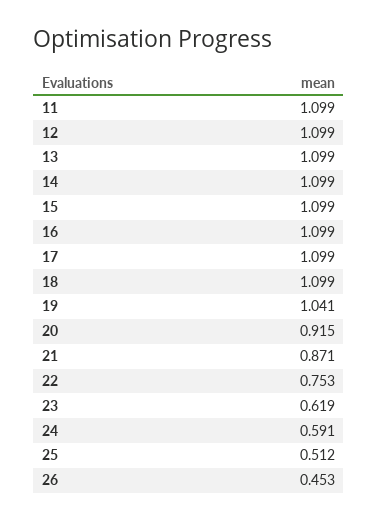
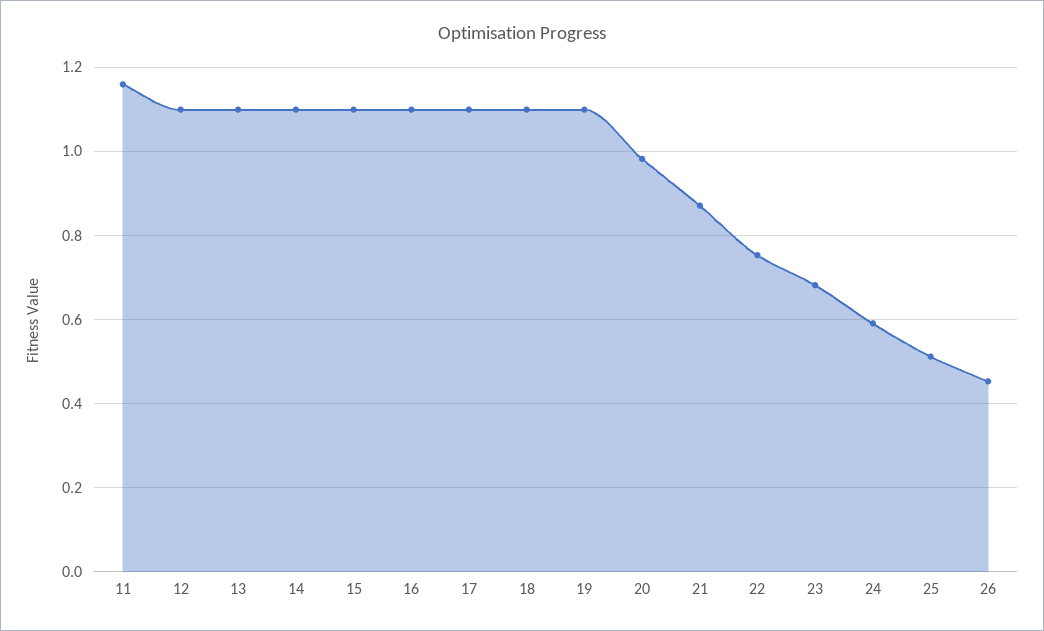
11: 1.099 -> 1.16
19: 1.041 -> 1.1
20: 0.915 -> 0.98
23: 0.619 -> 0.68

